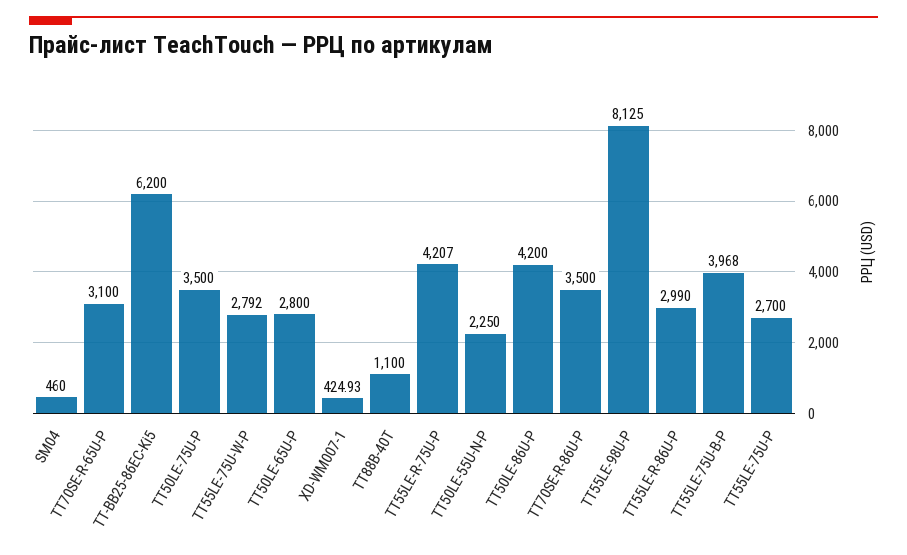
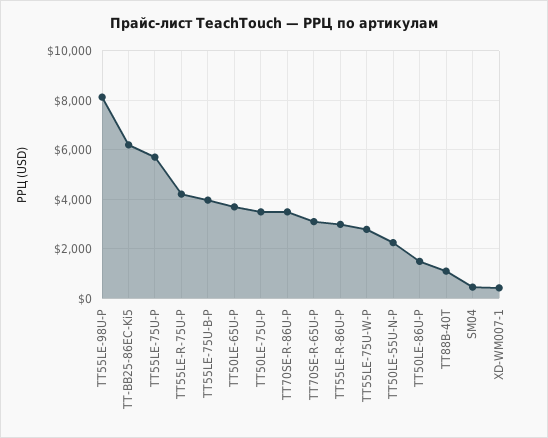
TT50LE-65U-P: 2800 -> 3750
TT50LE-86U-P: 4200 -> 1500
TT55LE-75U-P: 2700 -> 5750

